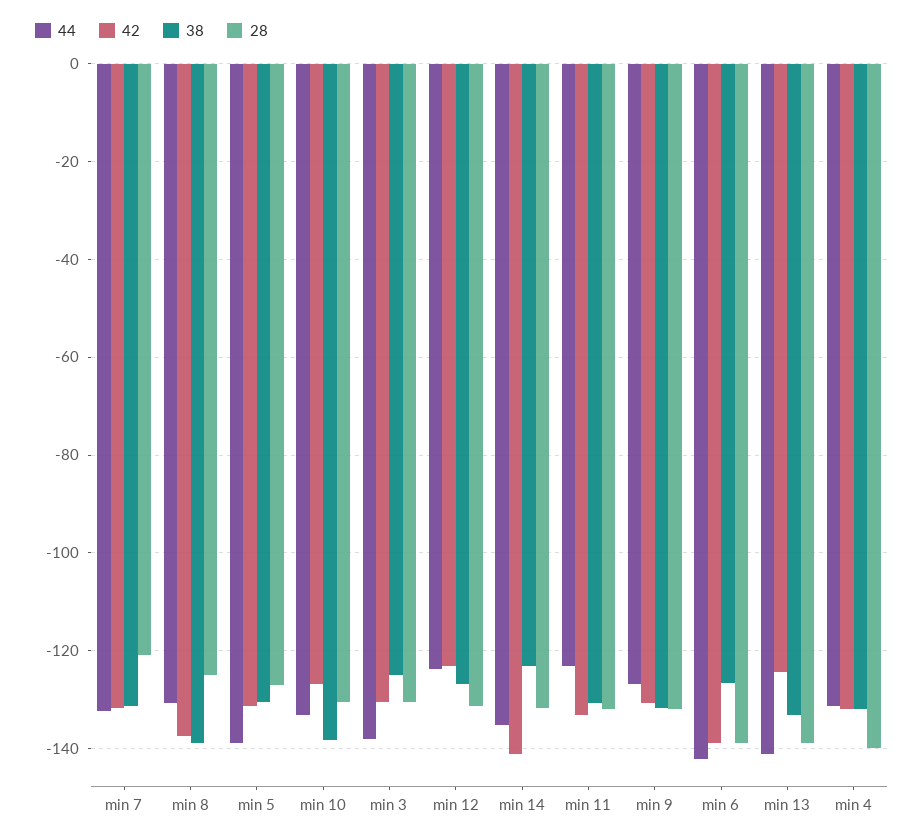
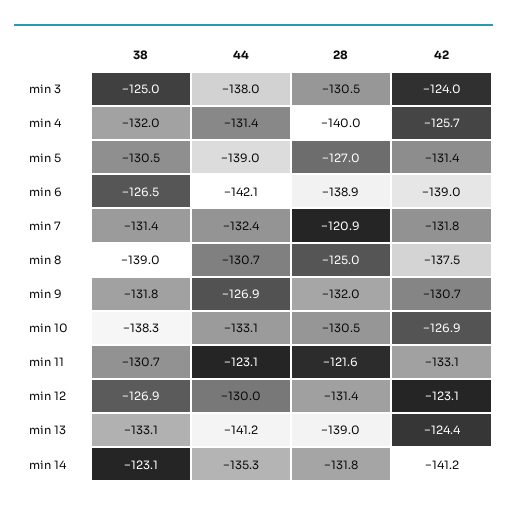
42, min 3: -130 -> -124
44, min 12: -124 -> -130
28, min 11: -132 -> -121.6
42, min 4: -132 -> -125.7

